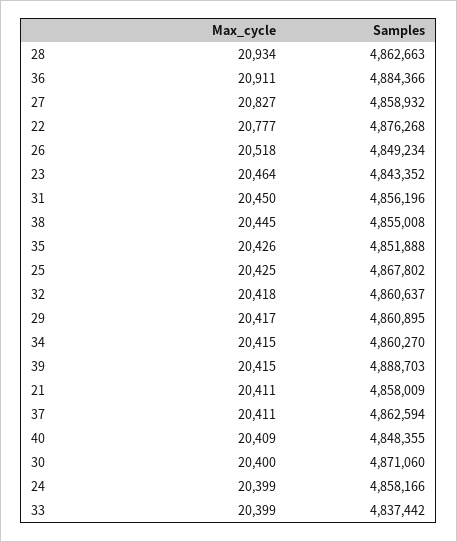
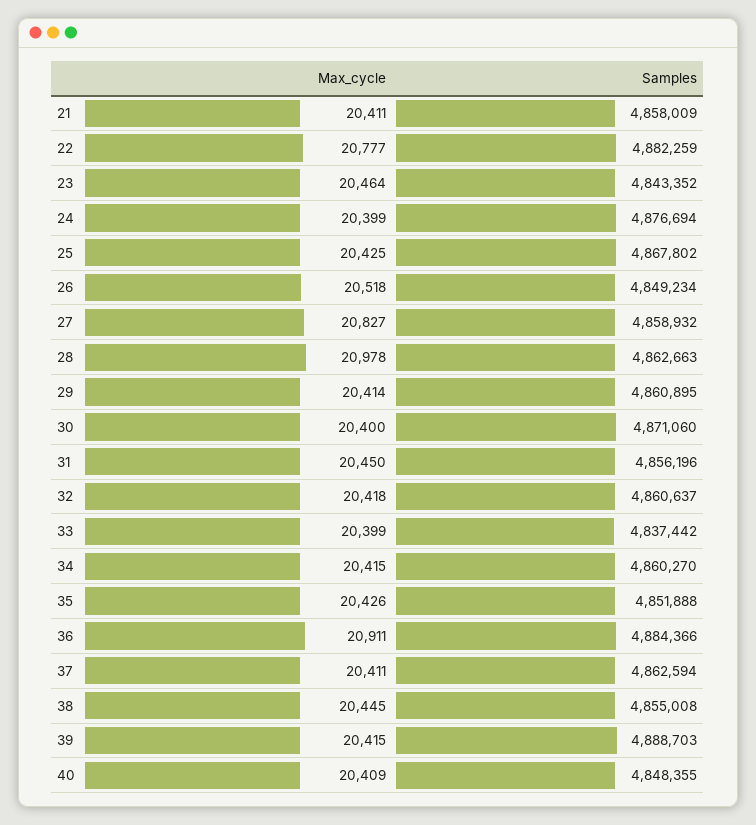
Max_cycle, 28: 20934 -> 20978
Samples, 22: 4876268 -> 4882259
Max_cycle, 29: 20417 -> 20414
Samples, 24: 4858166 -> 4876694

